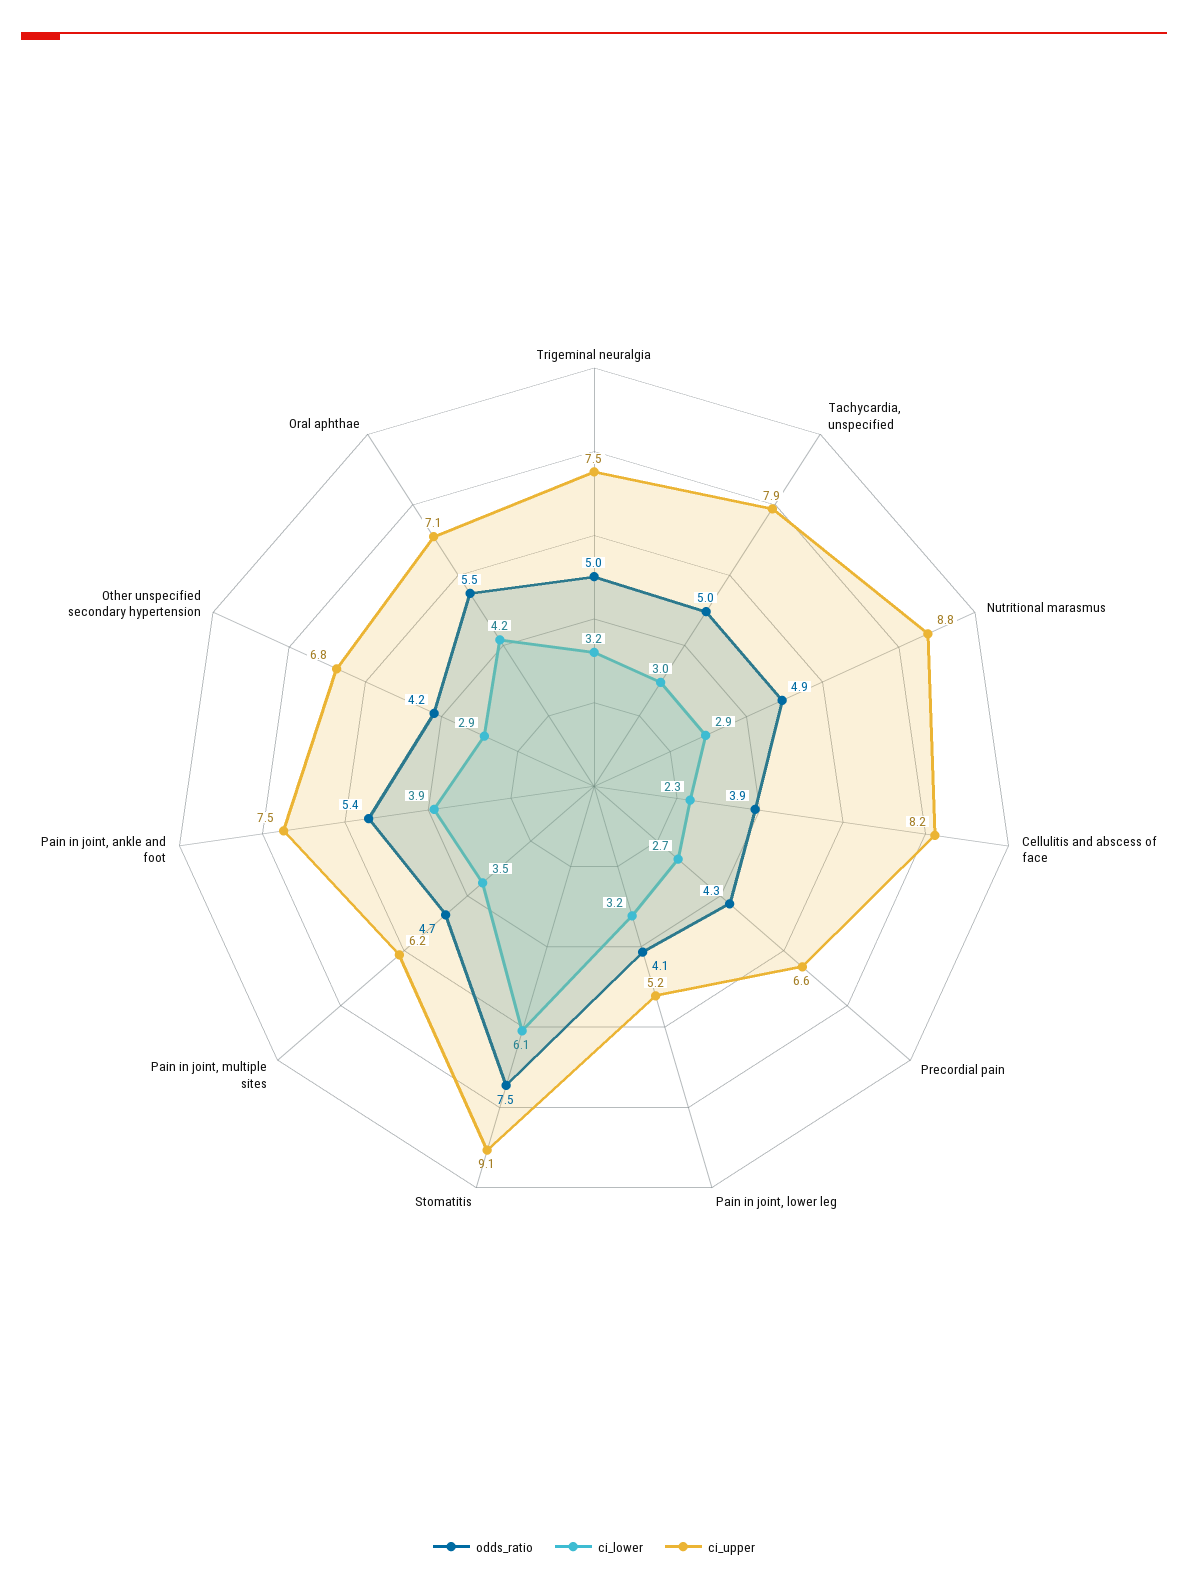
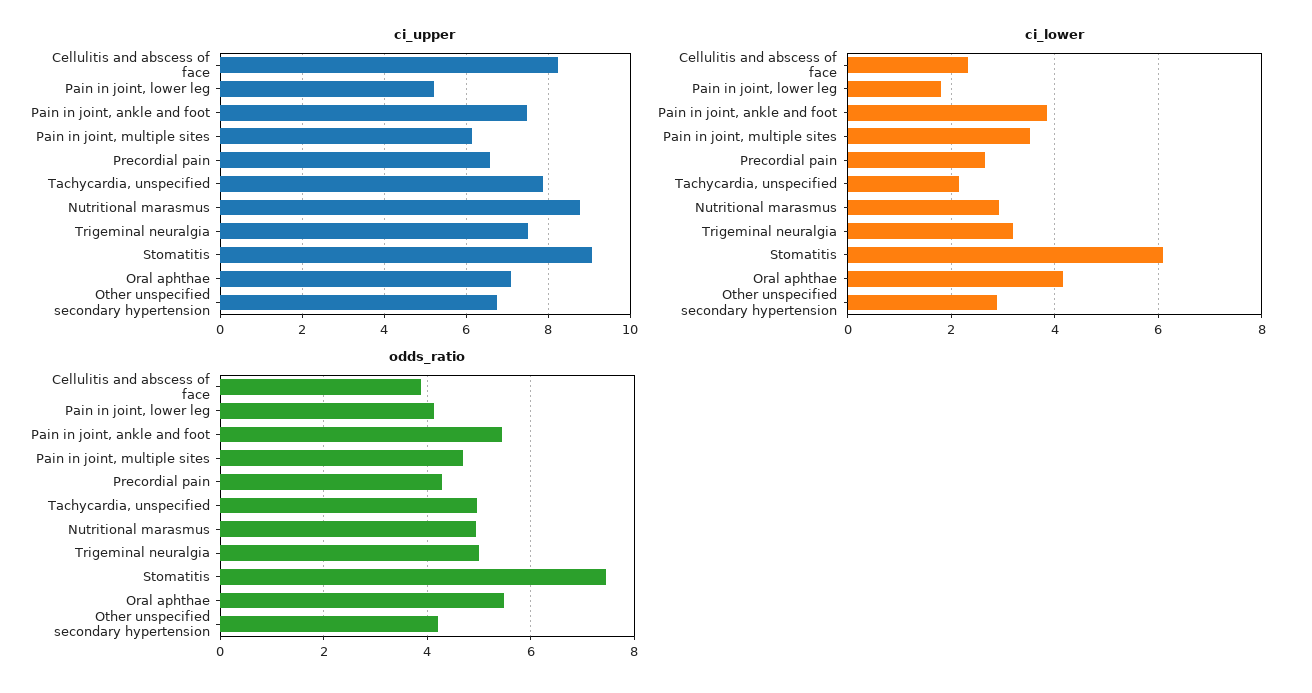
ci_lower, Tachycardia, unspecified: 3 -> 2.2
ci_lower, Pain in joint, lower leg: 3.2 -> 1.8

